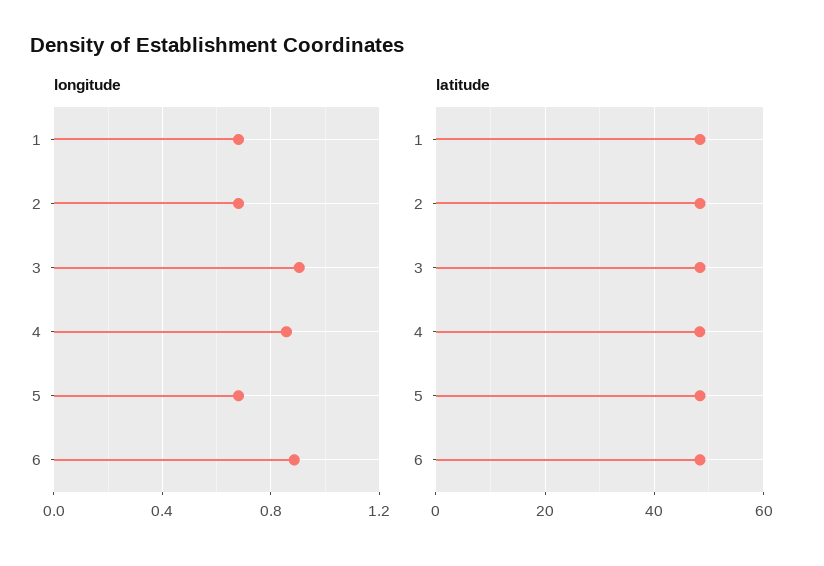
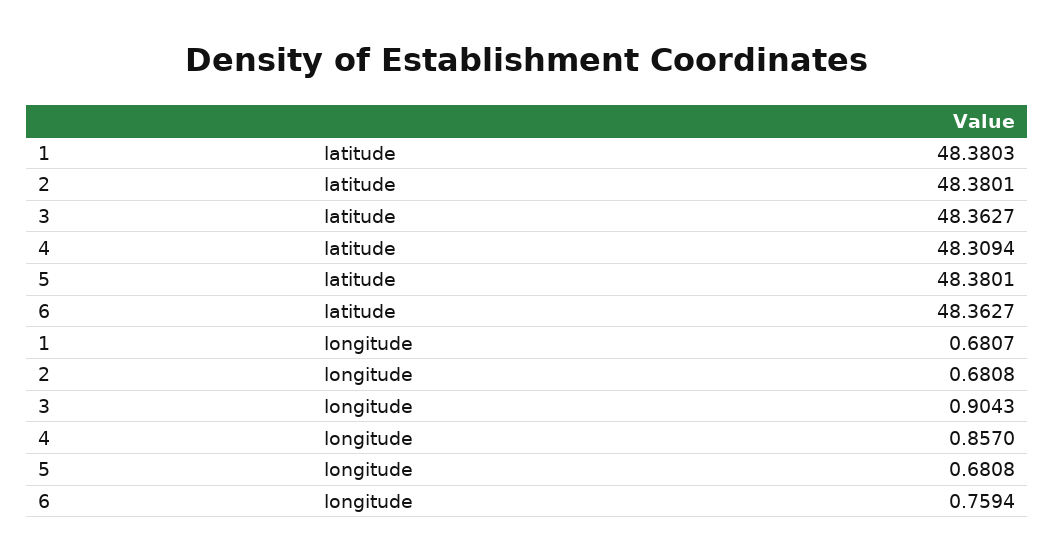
longitude, 6: 0.9 -> 0.7594

